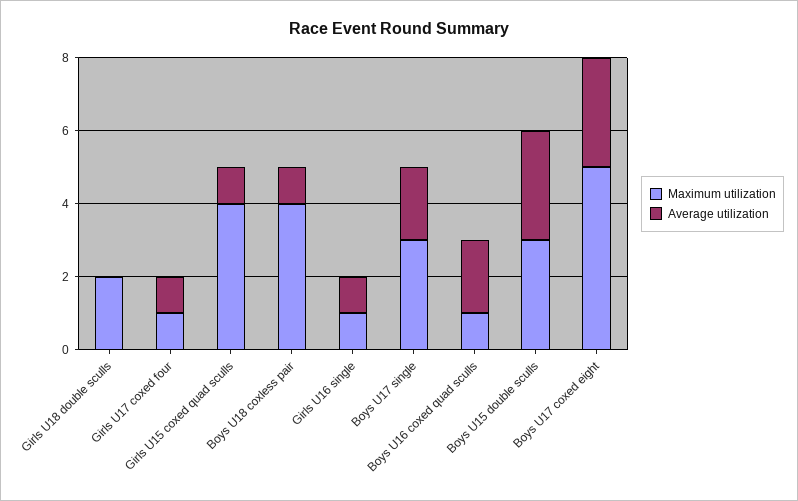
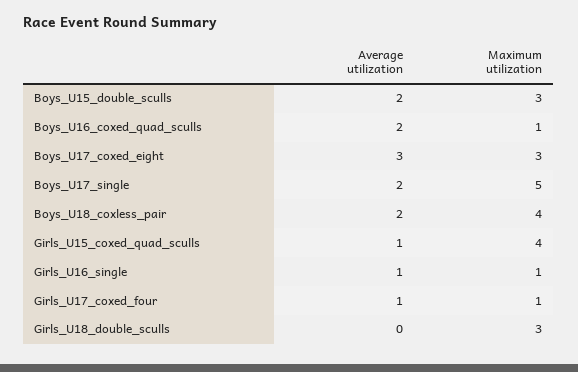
Maximum utilization, Girls U18 double sculls: 2 -> 3
Average utilization, Boys U18 coxless pair: 1 -> 2
Maximum utilization, Boys U17 single: 3 -> 5
Average utilization, Boys U15 double sculls: 3 -> 2
Maximum utilization, Boys U17 coxed eight: 5 -> 3

